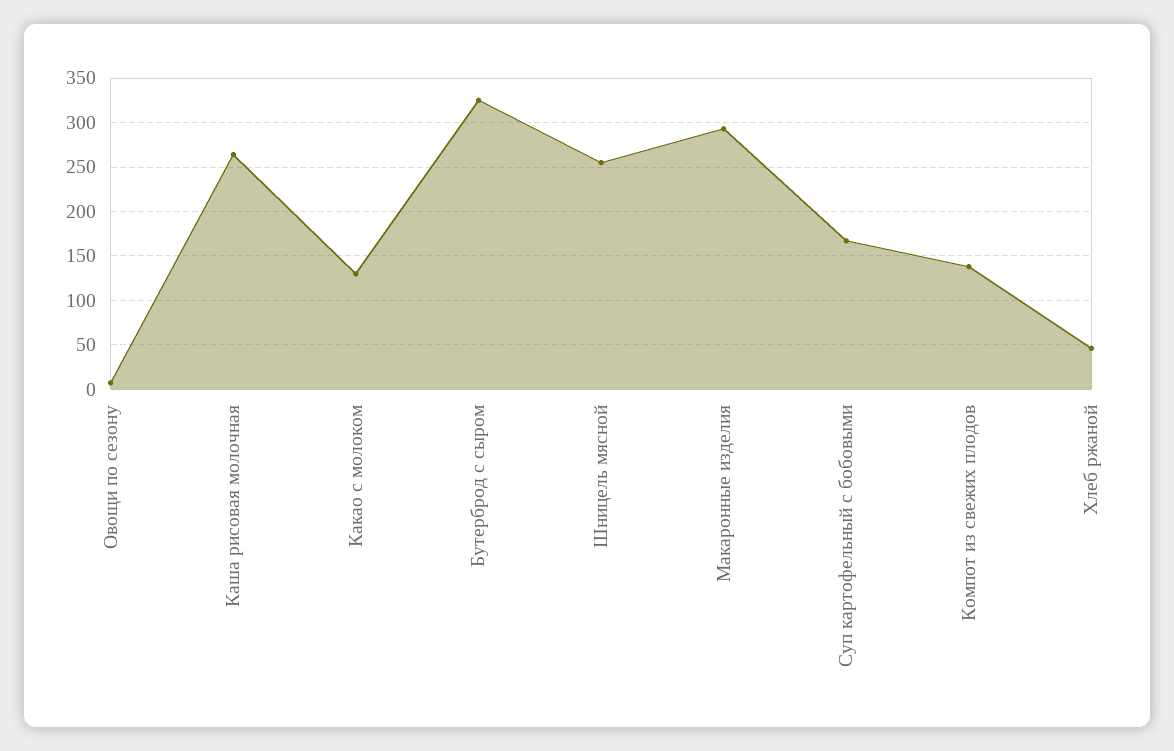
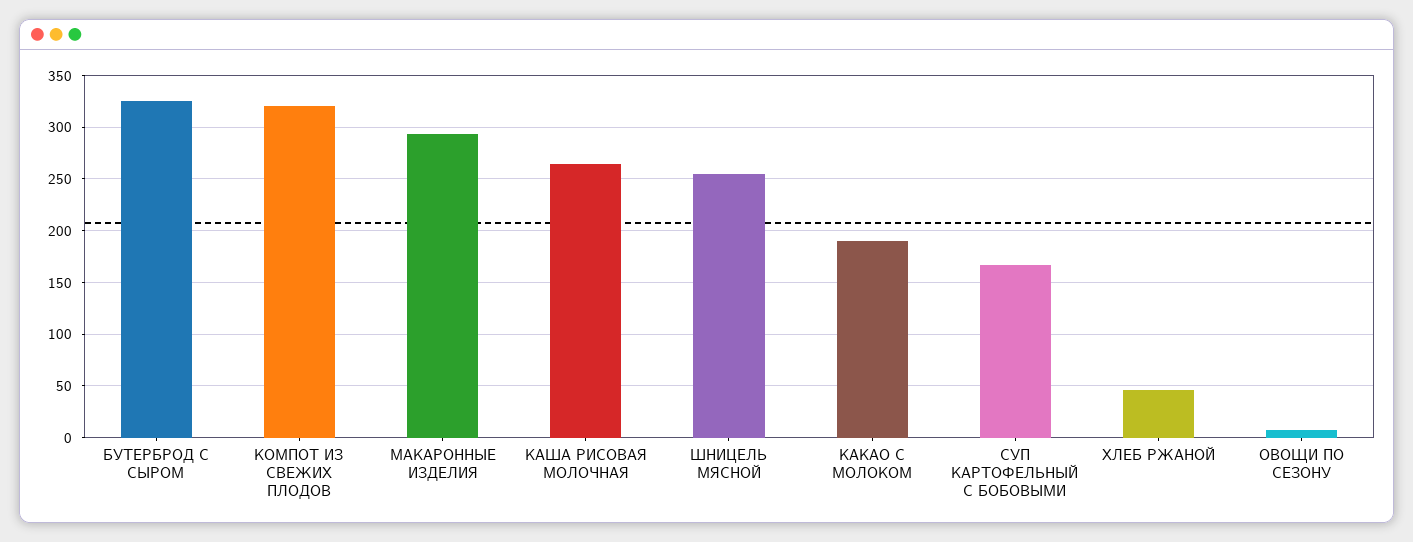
Какао с молоком: 130 -> 190
Компот из свежих плодов: 140 -> 320

